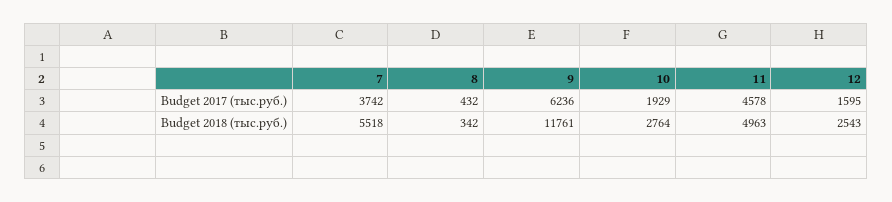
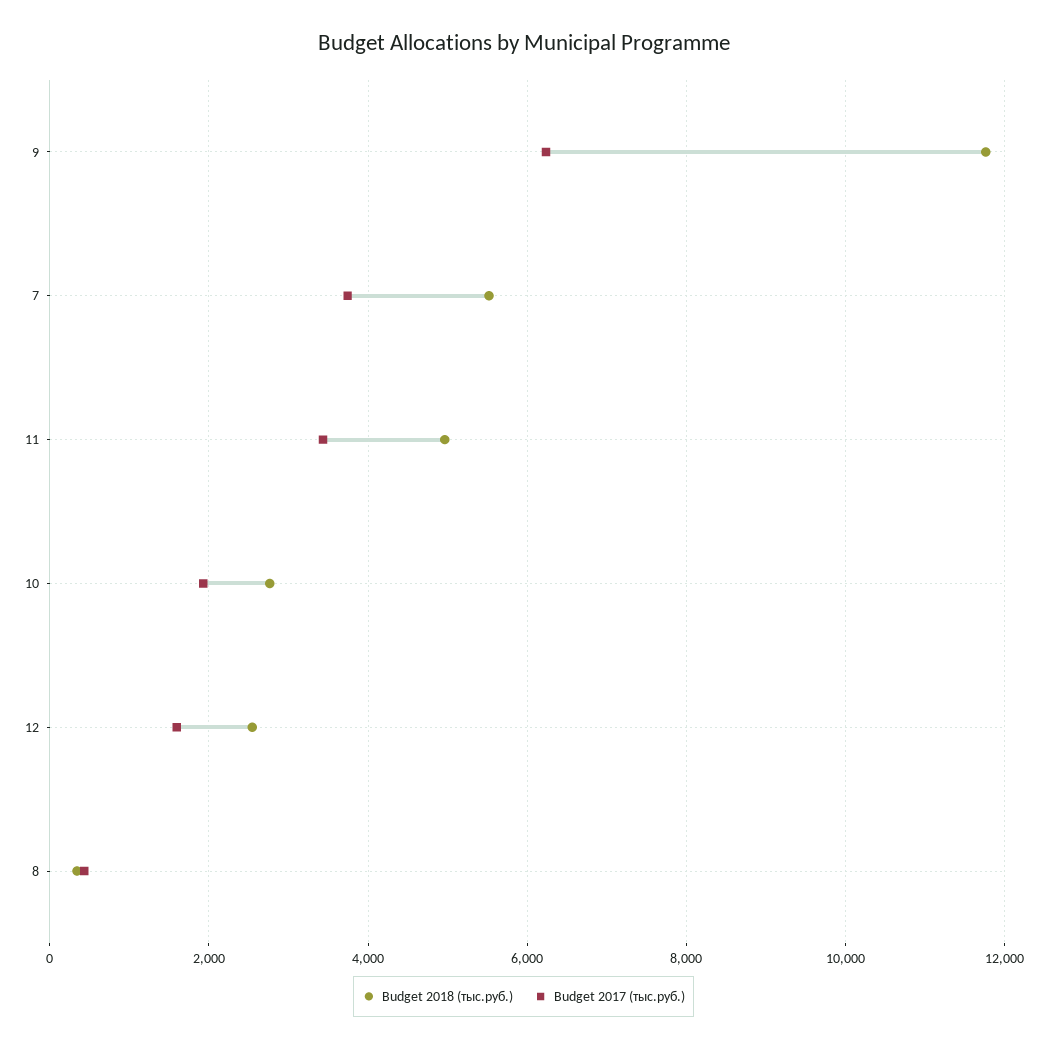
Budget 2017 (тыс.руб.), 11: 4578 -> 3400

